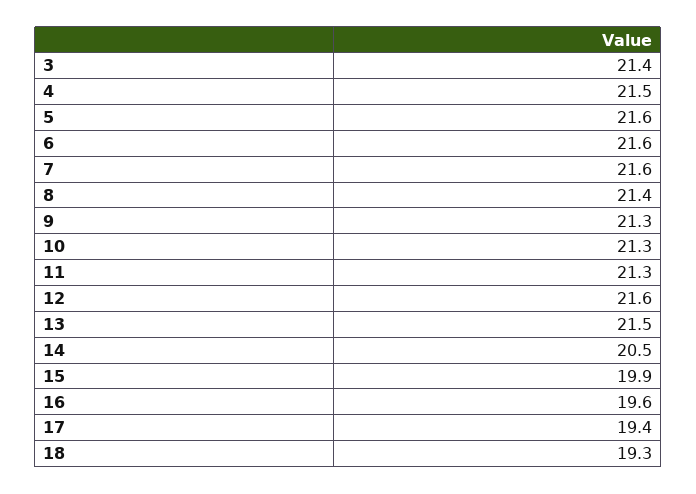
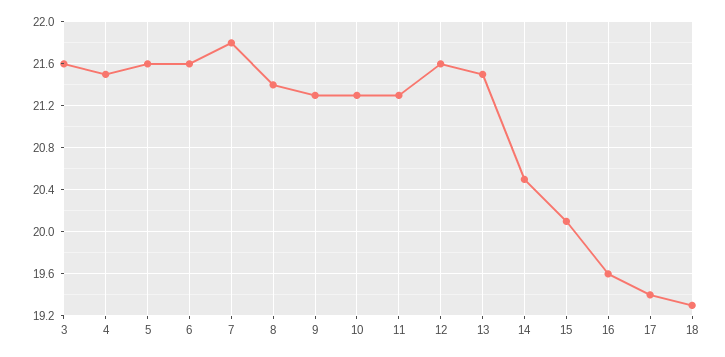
3: 21.4 -> 21.6
7: 21.6 -> 21.8
15: 19.9 -> 20.1

